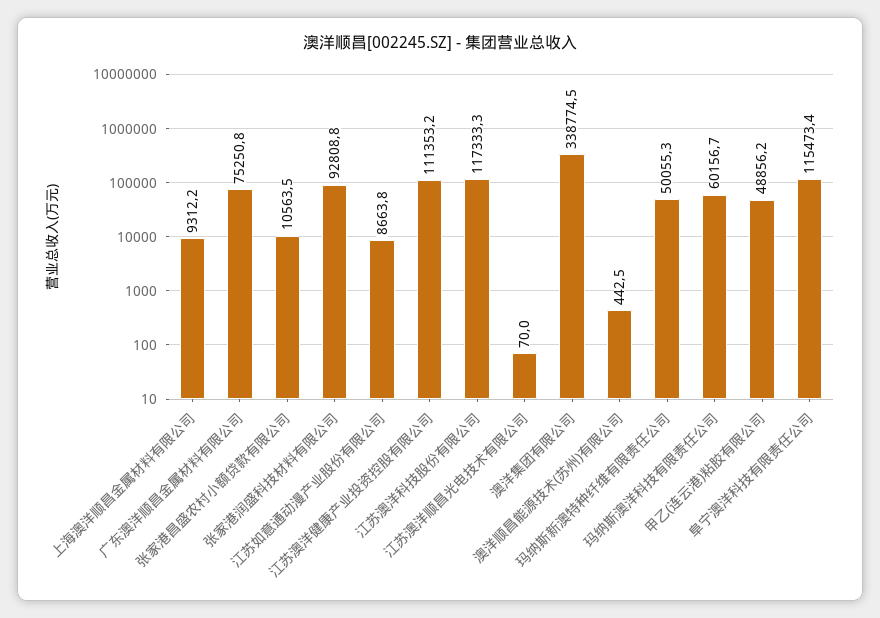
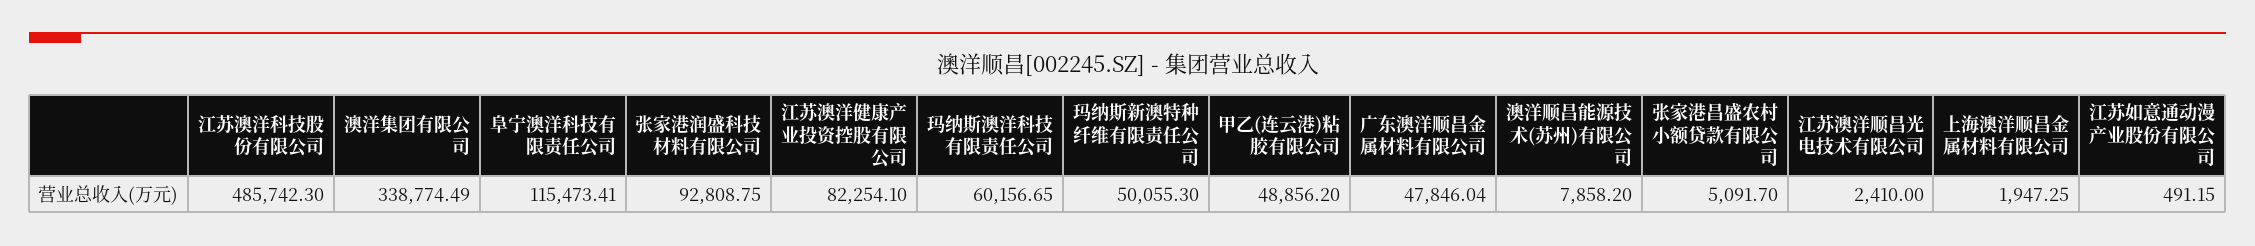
上海澳洋顺昌金属材料有限公司: 9312.2 -> 1947.25
广东澳洋顺昌金属材料有限公司: 75250.8 -> 47846.04
张家港昌盛农村小额贷款有限公司: 10563.5 -> 5091.7
江苏如意通动漫产业股份有限公司: 8663.8 -> 491.15
江苏澳洋健康产业投资控股有限公司: 111353.2 -> 82254.1
江苏澳洋科技股份有限公司: 117333.3 -> 485742.3
江苏澳洋顺昌光电技术有限公司: 70 -> 2410
澳洋顺昌能源技术(苏州)有限公司: 442.5 -> 7858.2

